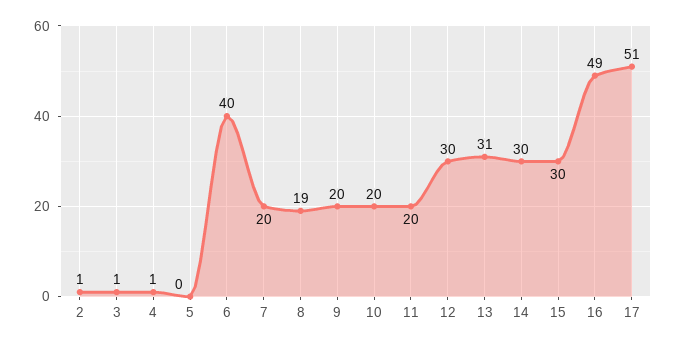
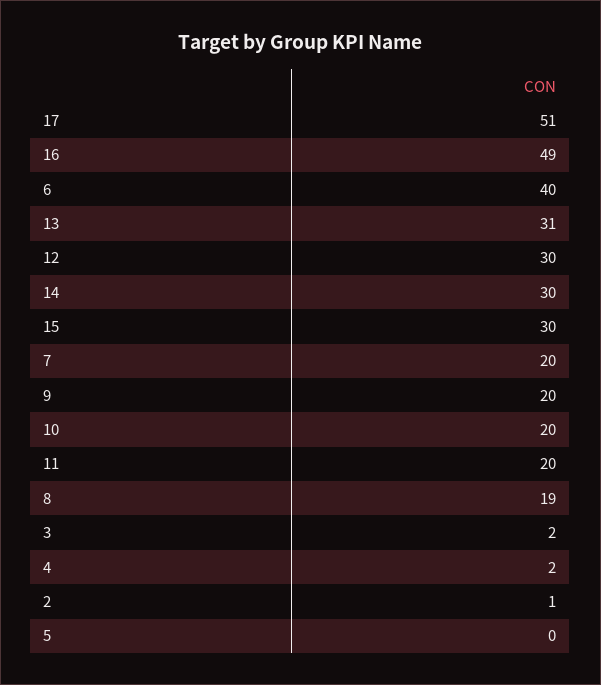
3: 1 -> 2
4: 1 -> 2

